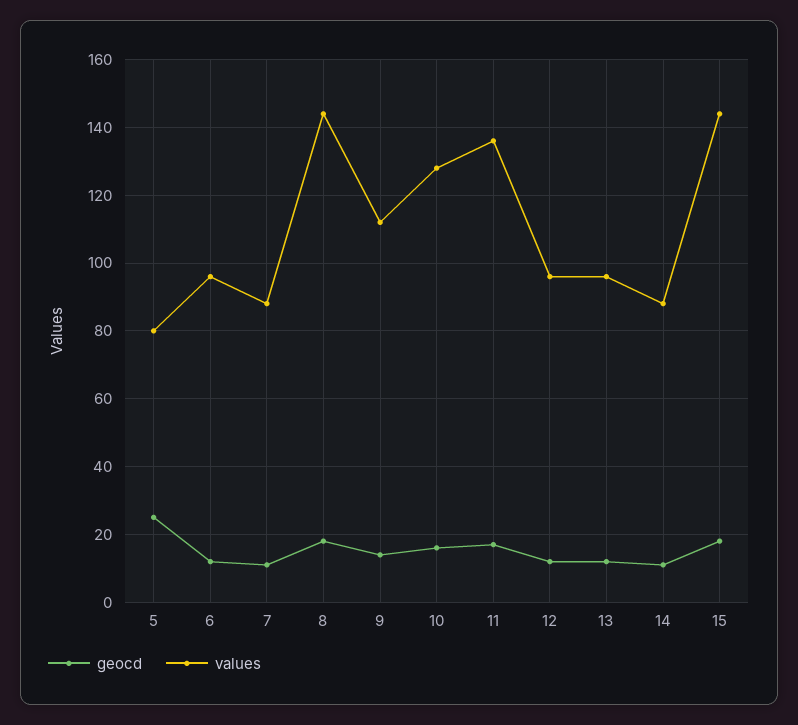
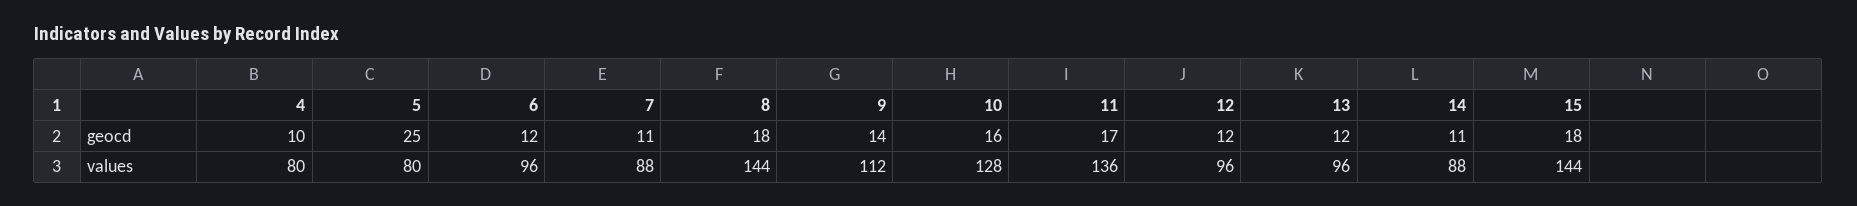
geocd, 4: none -> 10
values, 4: none -> 80

